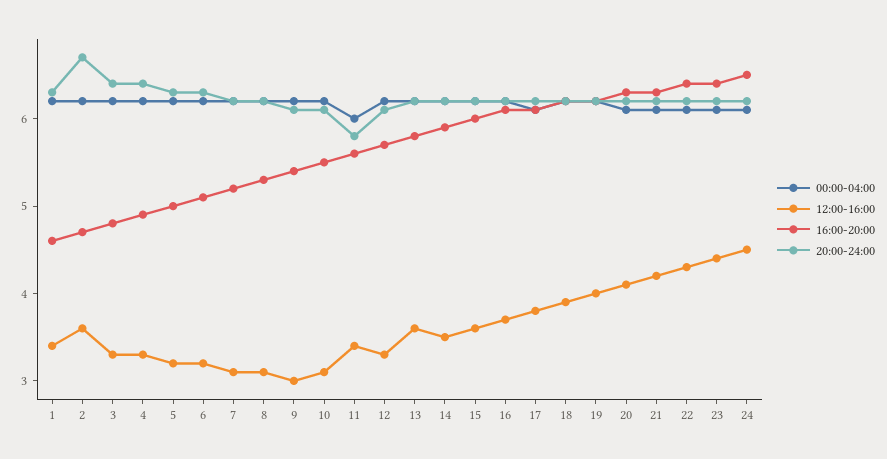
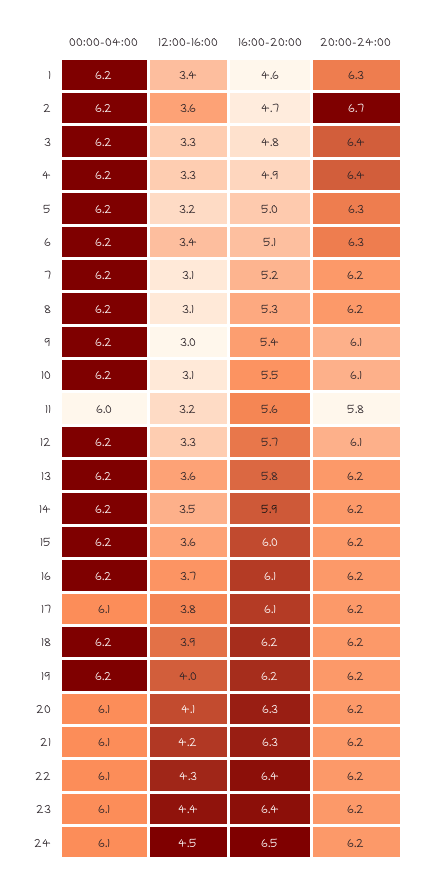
12:00-16:00, 6: 3.2 -> 3.4
12:00-16:00, 11: 3.4 -> 3.2

